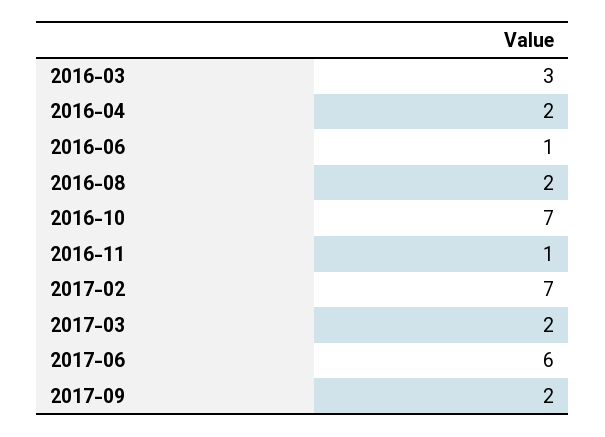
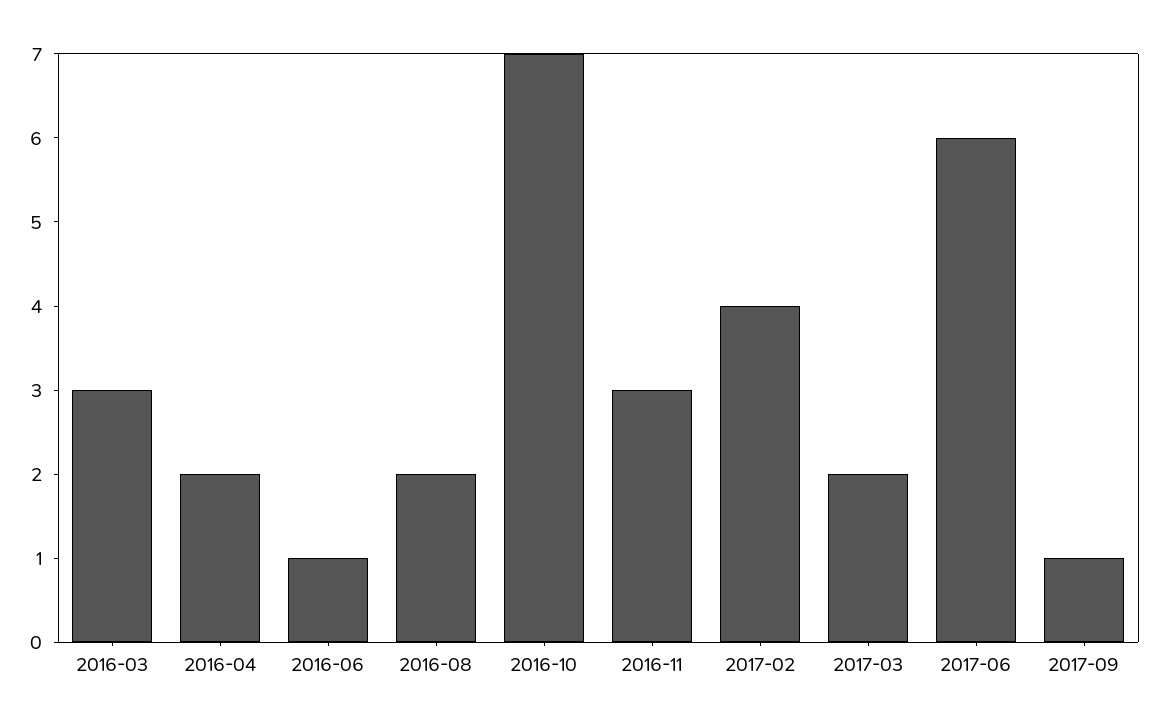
2016-11: 1 -> 3
2017-02: 7 -> 4
2017-09: 2 -> 1

